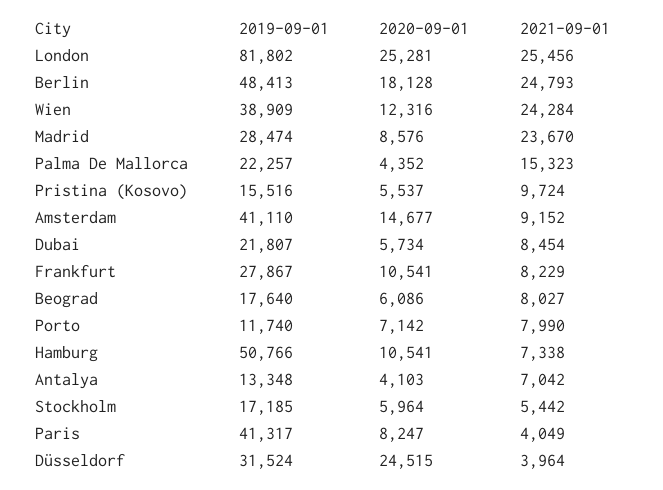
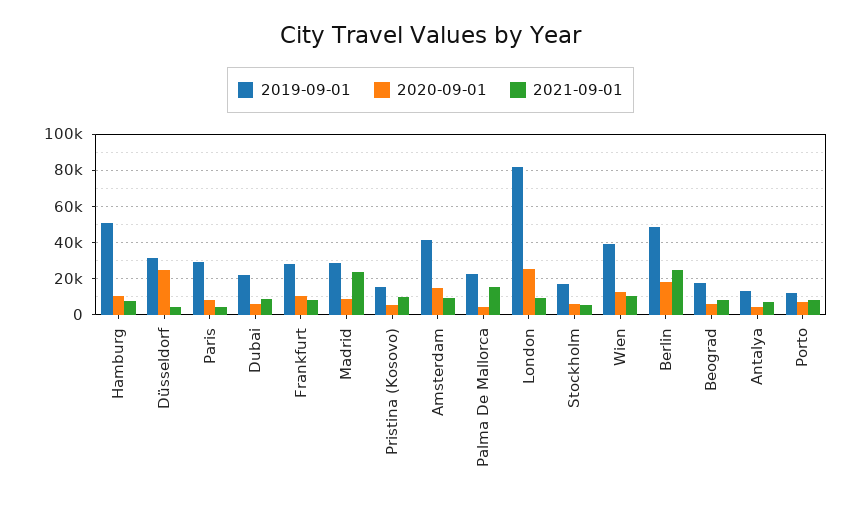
2021-09-01, London: 25456 -> 10000
2021-09-01, Wien: 24284 -> 10000
2019-09-01, Paris: 41317 -> 30000

